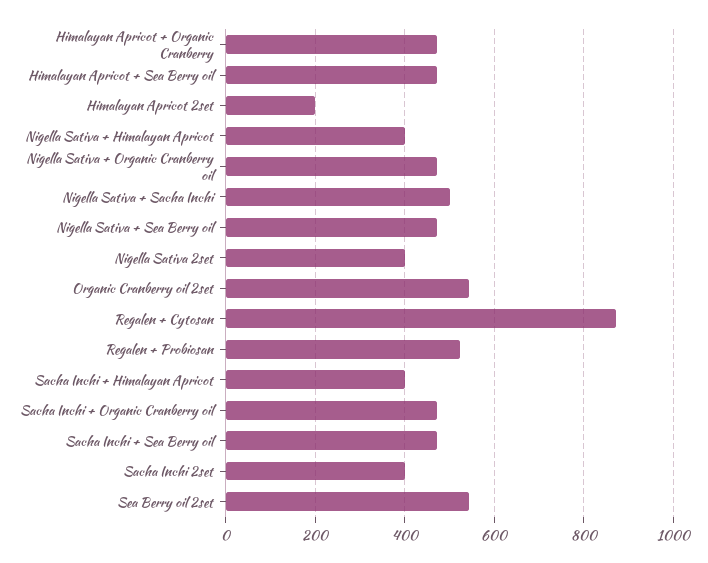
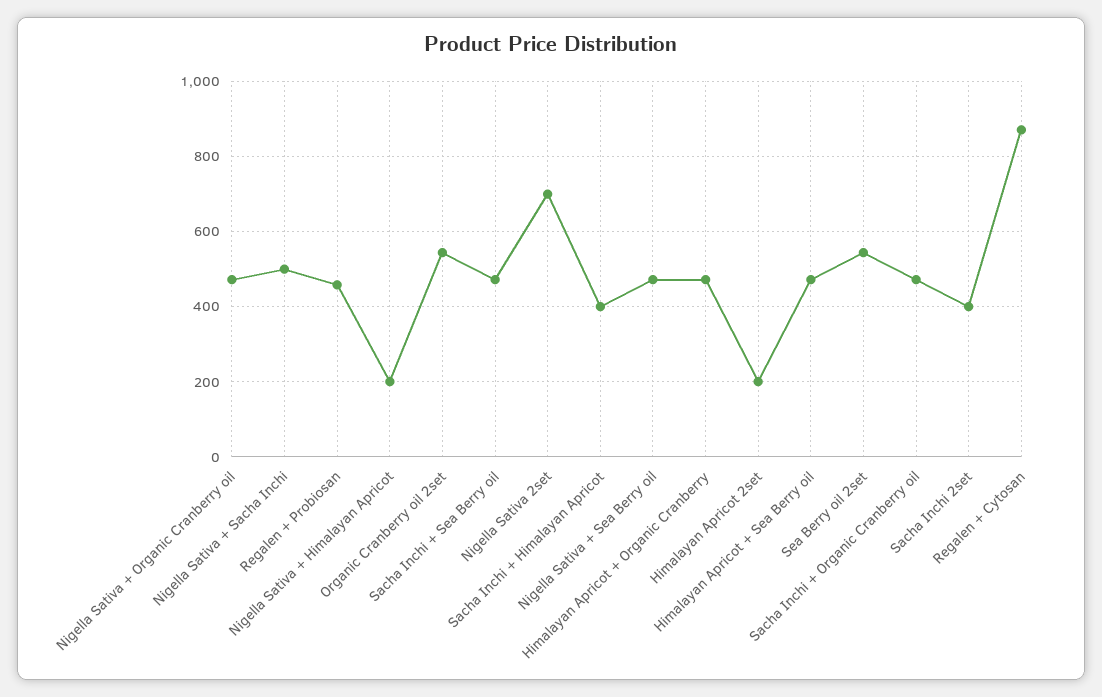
Nigella Sativa + Himalayan Apricot: 400 -> 200
Nigella Sativa 2set: 400 -> 700
Regalen + Probiosan: 520 -> 460

